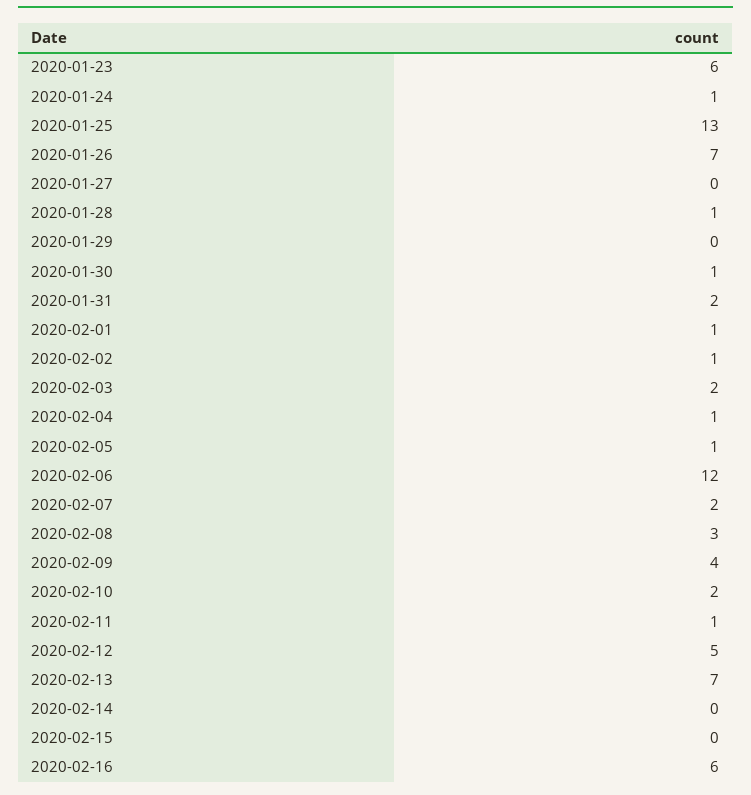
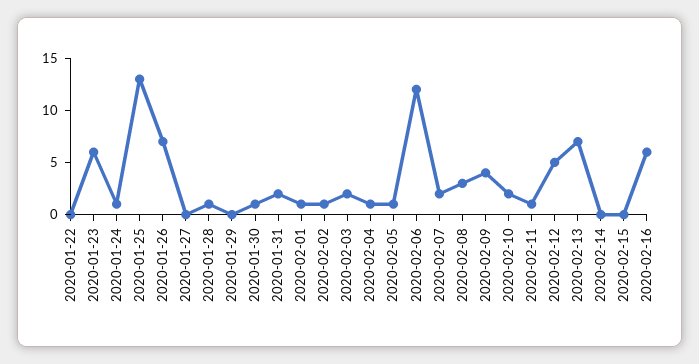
2020-01-22: none -> 0

